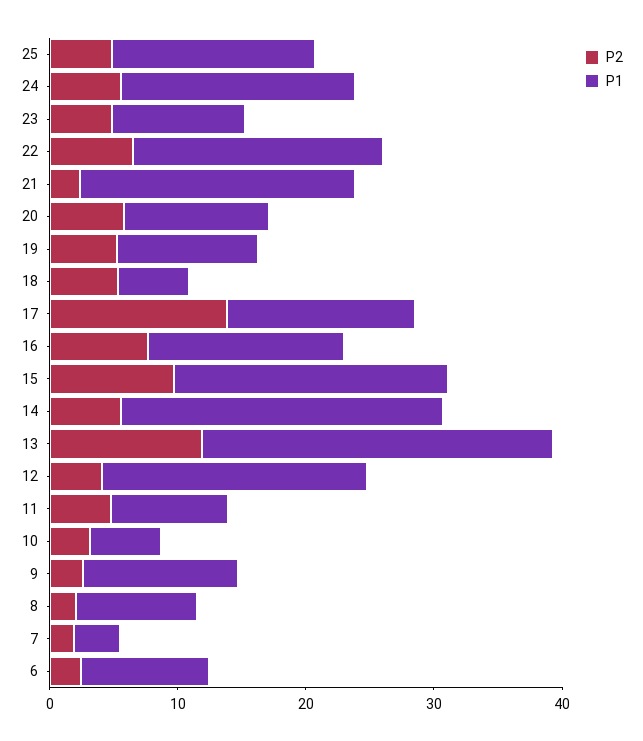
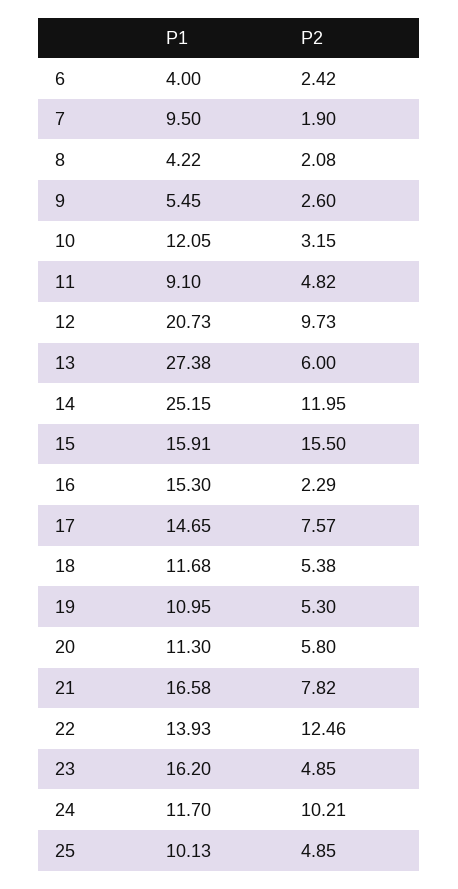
P1, 25: 16 -> 10.13
P2, 24: 6 -> 10.21
P1, 24: 18 -> 11.7
P1, 23: 10 -> 16.2
P2, 22: 6 -> 12.46
P1, 22: 20 -> 13.93
P2, 21: 2 -> 7.82
P1, 21: 22 -> 16.58
P1, 18: 6 -> 11.68
P2, 17: 14 -> 7.57
P2, 16: 8 -> 2.29
P2, 15: 10 -> 15.5
P1, 15: 22 -> 15.91
P2, 14: 6 -> 11.95
P2, 13: 12 -> 6
P2, 12: 4 -> 9.73
P1, 10: 6 -> 12.05
P1, 9: 12 -> 5.45
P1, 8: 10 -> 4.22
P1, 7: 4 -> 9.5
P1, 6: 10 -> 4

